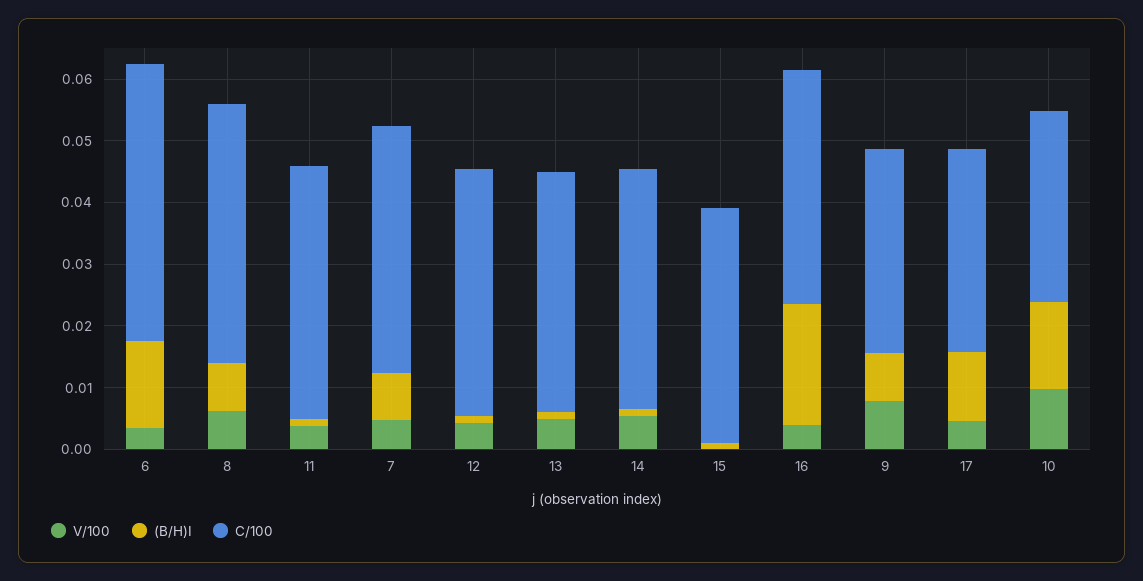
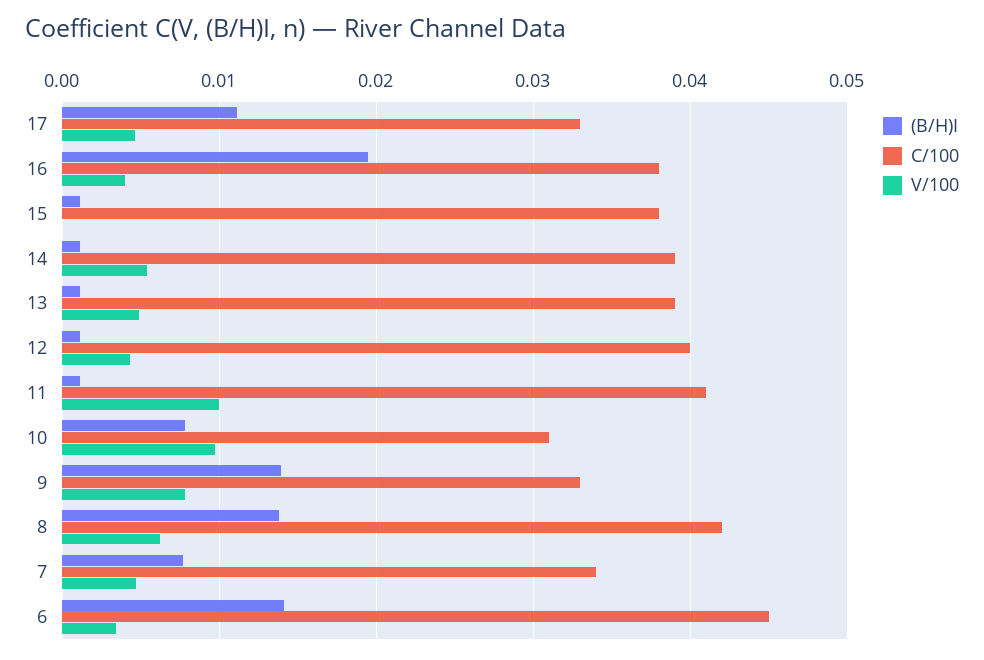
(B/H)I, 8: 0.008 -> 0.014
V/100, 11: 0.004 -> 0.01
C/100, 7: 0.04 -> 0.034
(B/H)I, 9: 0.008 -> 0.014
(B/H)I, 10: 0.014 -> 0.008

